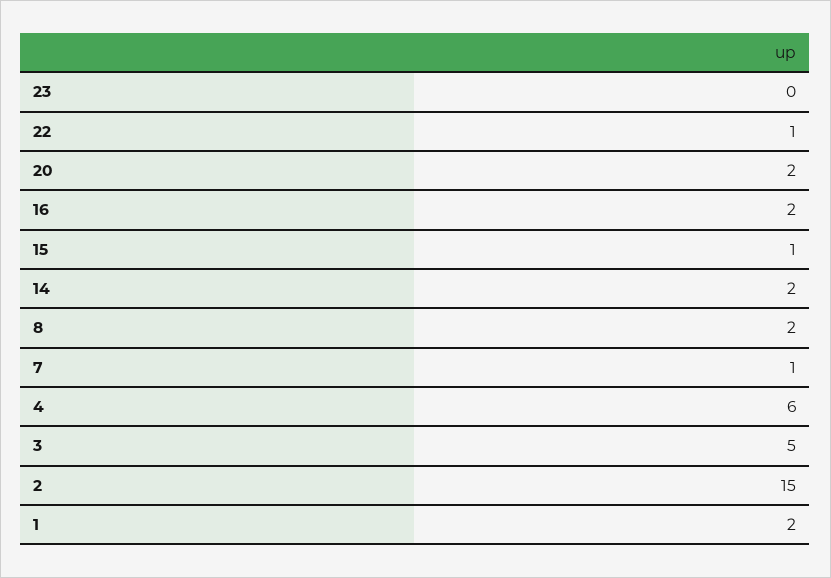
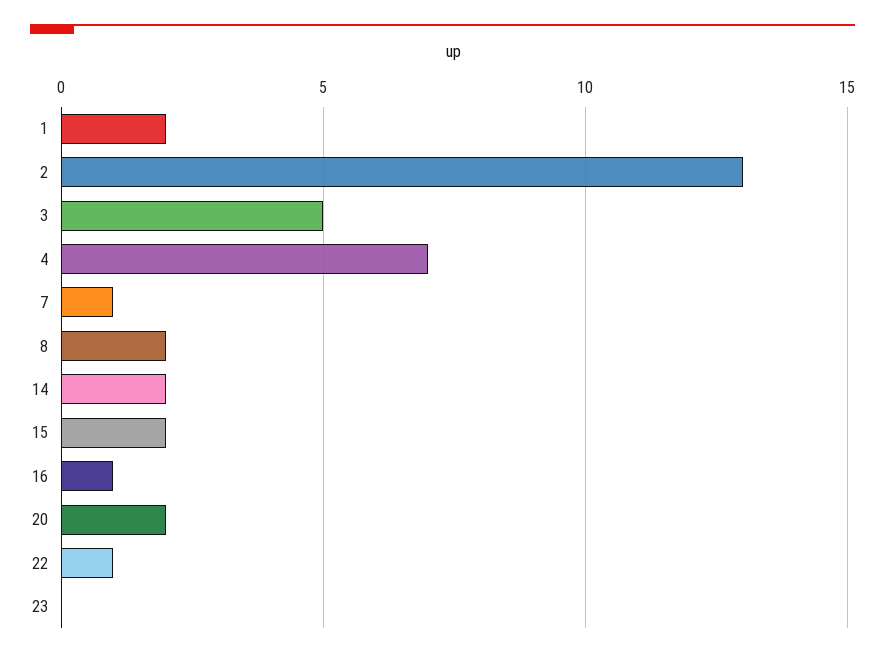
16: 2 -> 1
15: 1 -> 2
4: 6 -> 7
2: 15 -> 13

